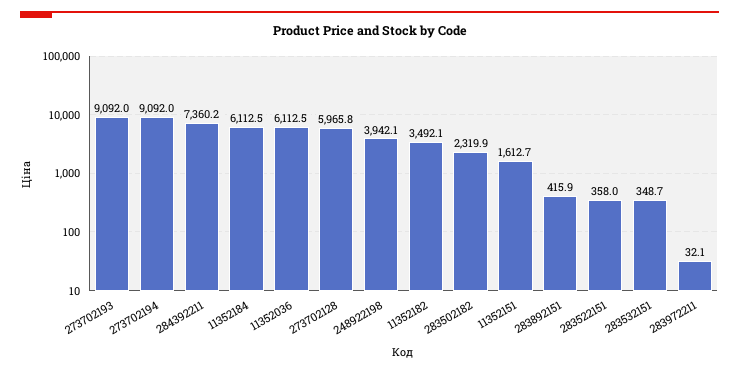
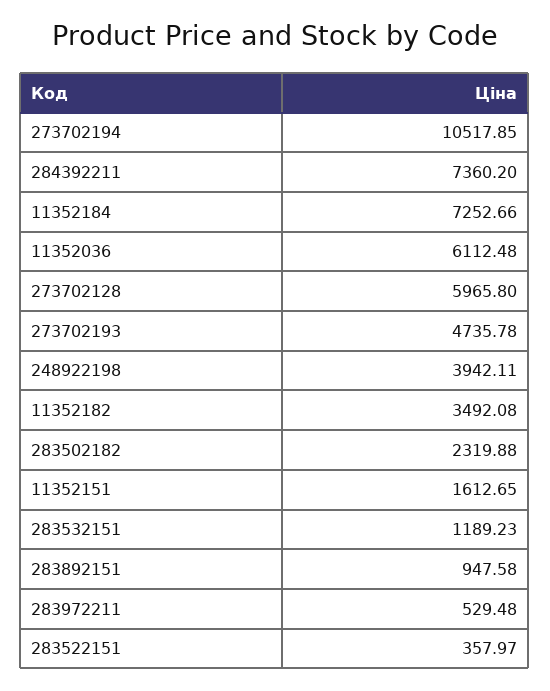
273702193: 9092 -> 4735.78
273702194: 9092 -> 10517.85
11352184: 6112.5 -> 7252.66
283892151: 415.9 -> 947.58
283532151: 348.7 -> 1189.23
283972211: 32.1 -> 529.48

